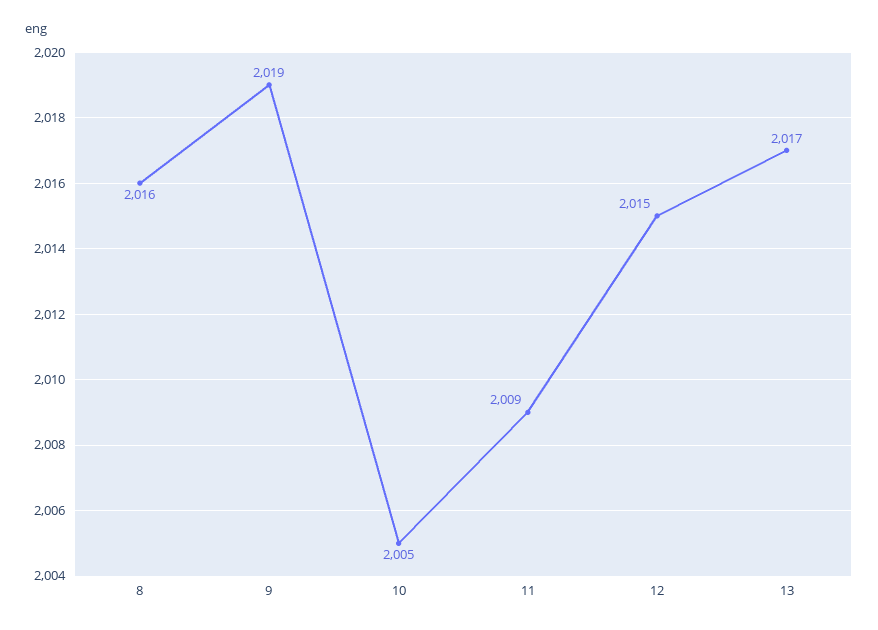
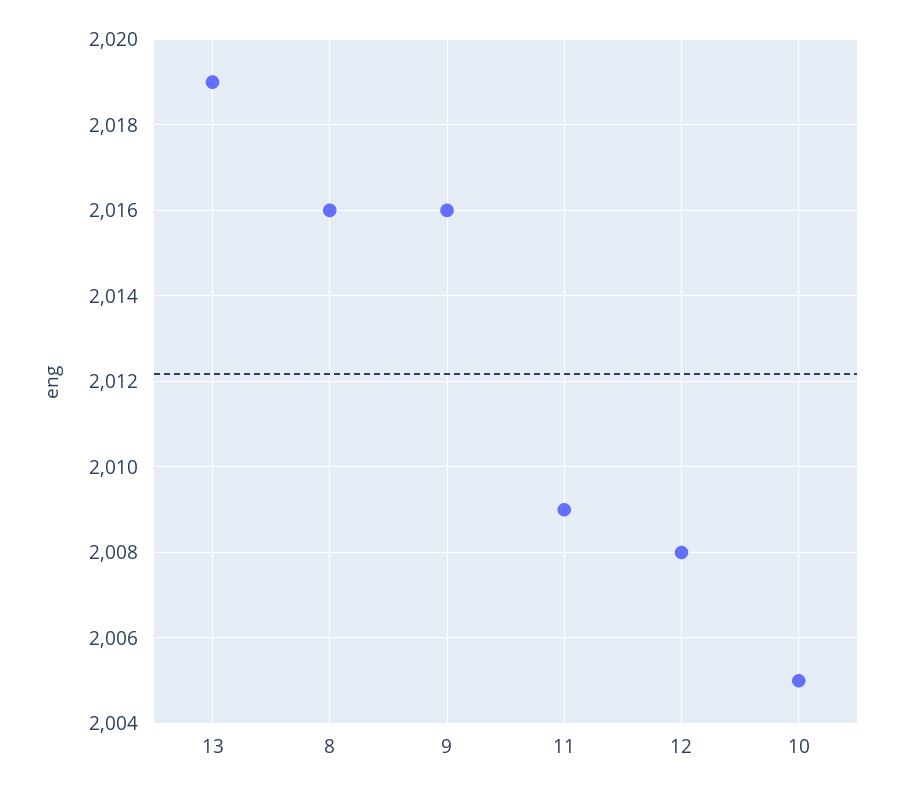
9: 2019 -> 2016
12: 2015 -> 2008
13: 2017 -> 2019

